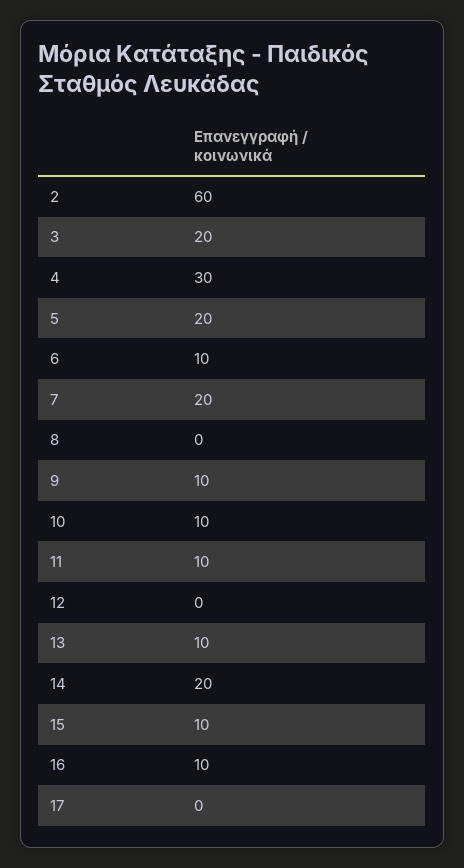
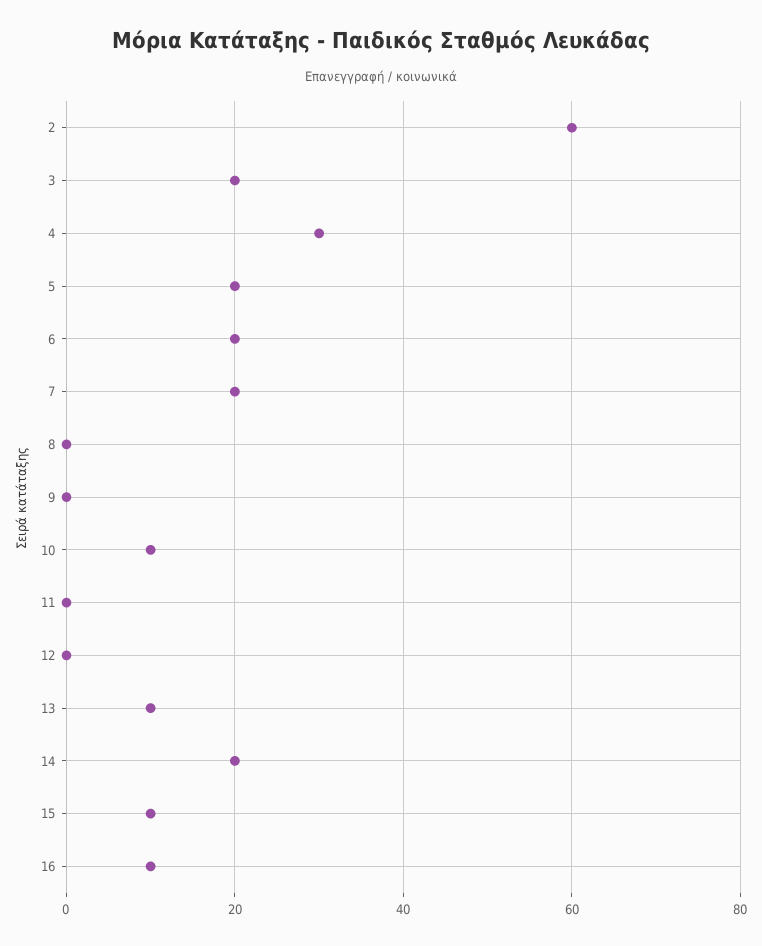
6: 10 -> 20
9: 10 -> 0
11: 10 -> 0
17: 0 -> none

